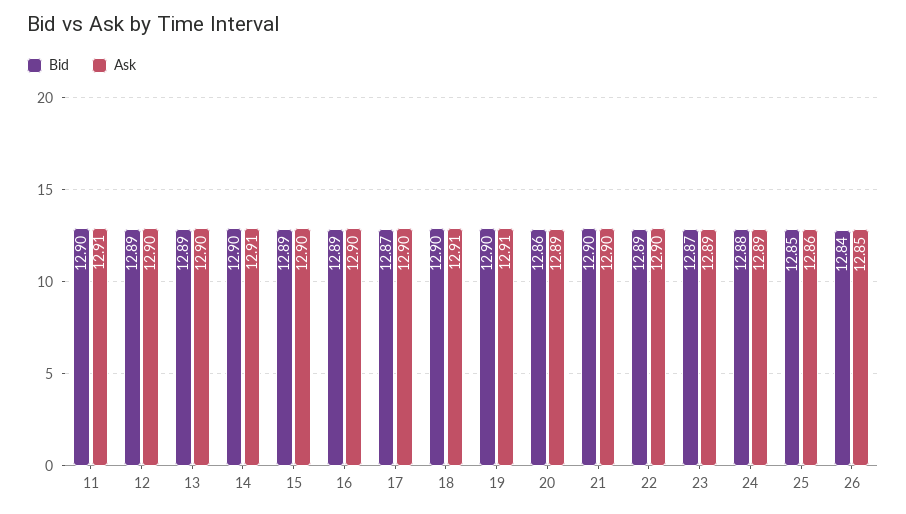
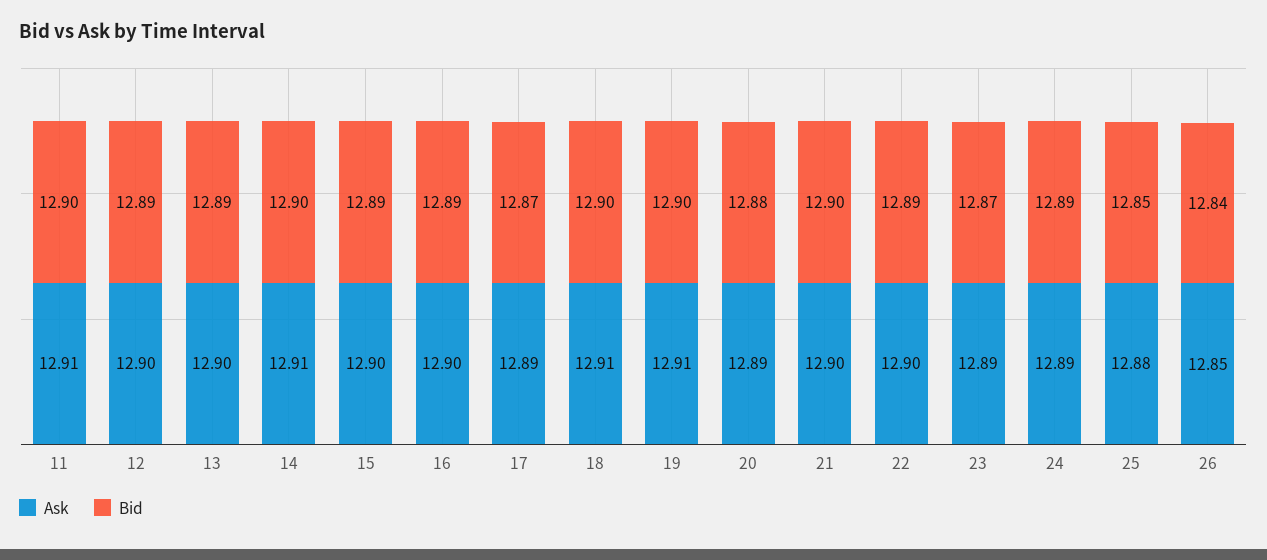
Ask, 17: 12.9 -> 12.89
Bid, 20: 12.86 -> 12.88
Bid, 24: 12.88 -> 12.89
Ask, 25: 12.86 -> 12.88

